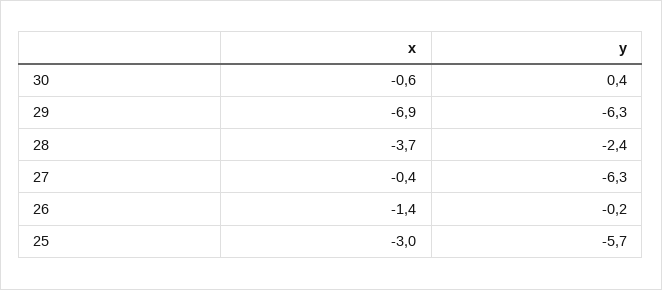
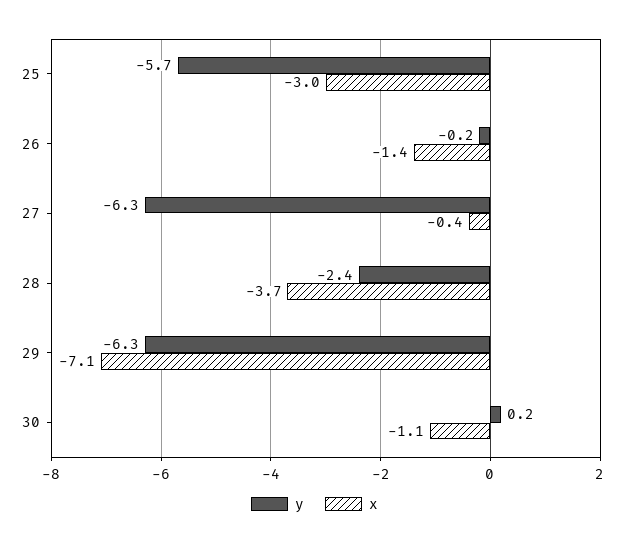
x, 30: -0.6 -> -1.1
y, 30: 0.4 -> 0.2
x, 29: -6.9 -> -7.1

